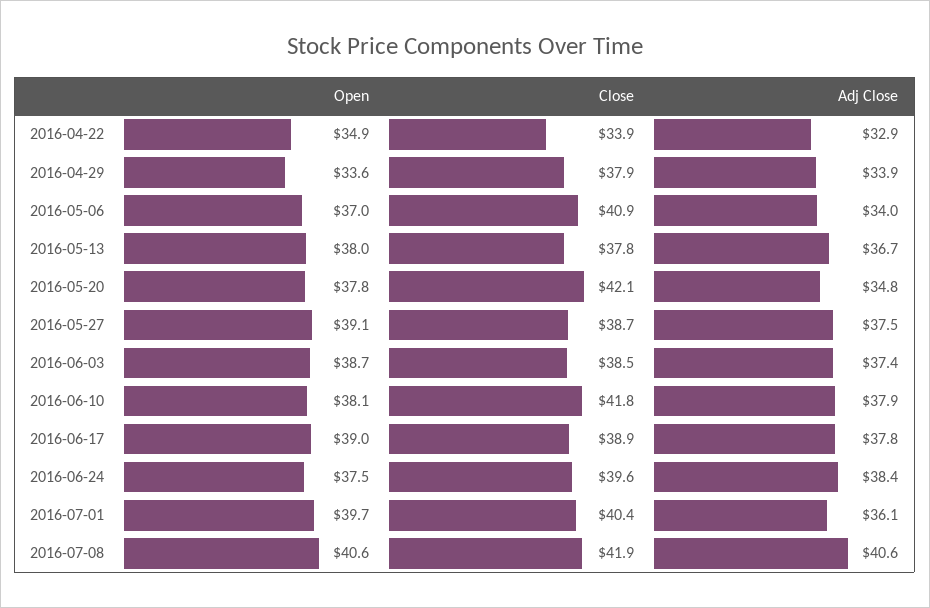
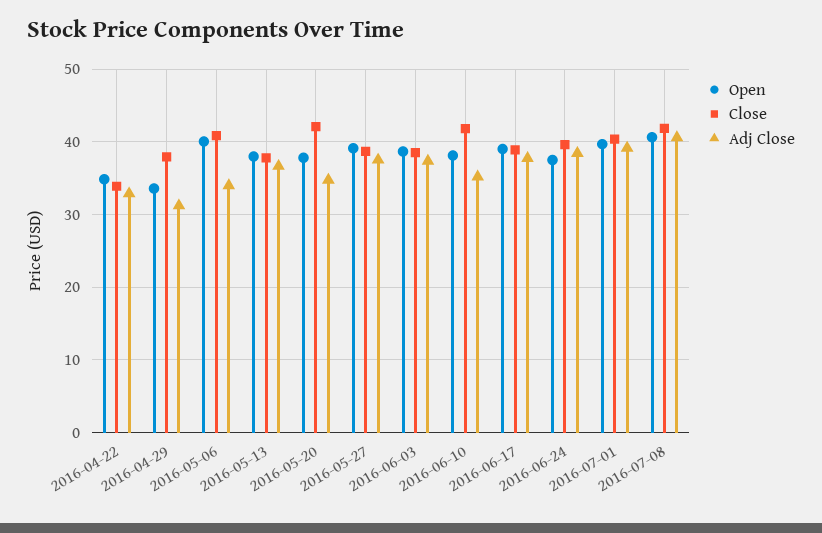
Adj Close, 2016-04-29: 33.9 -> 31
Open, 2016-05-06: 37 -> 40
Adj Close, 2016-06-10: 37.9 -> 35
Adj Close, 2016-07-01: 36.1 -> 39

